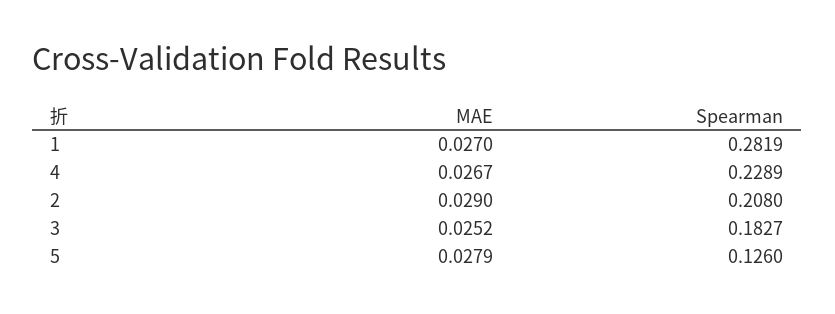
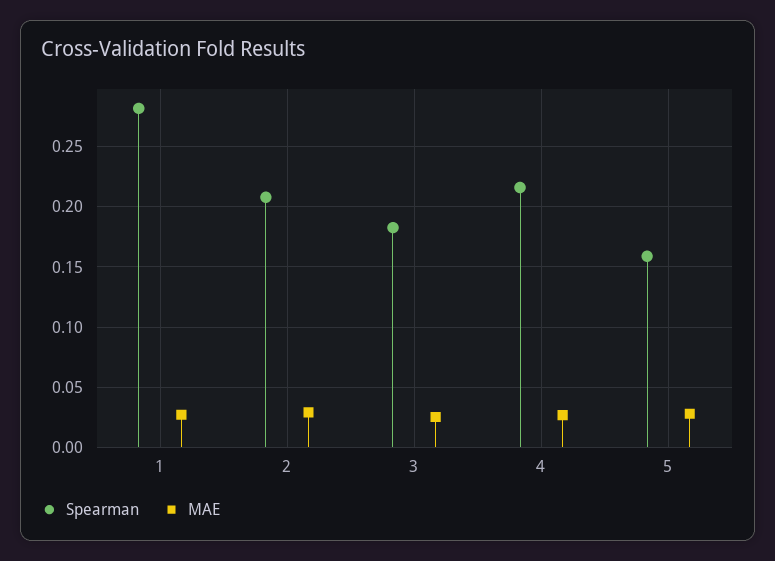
Spearman, 4: 0.2289 -> 0.215
Spearman, 5: 0.126 -> 0.16

